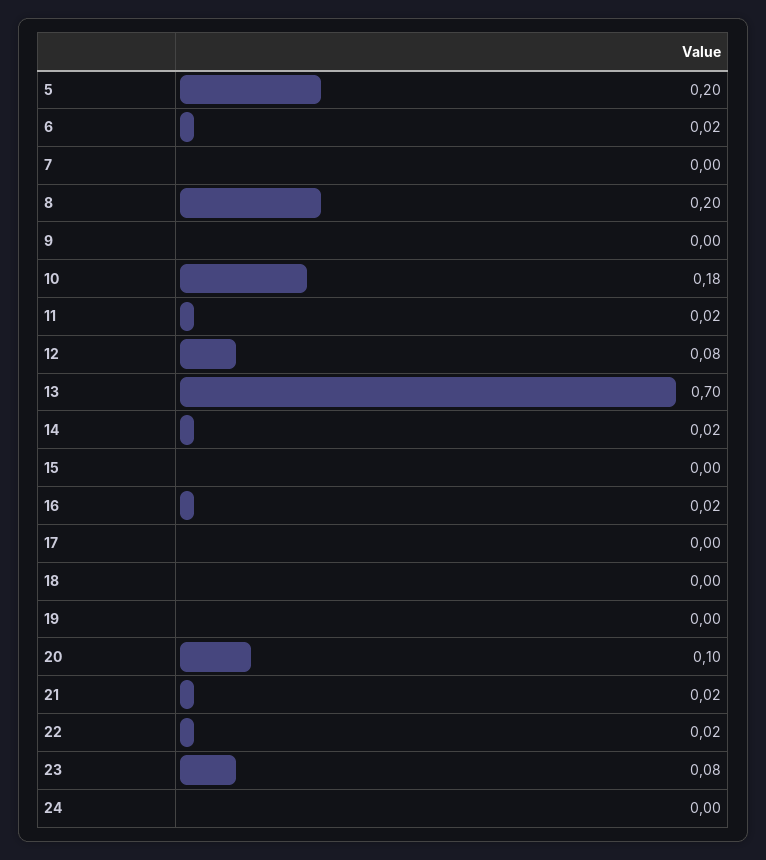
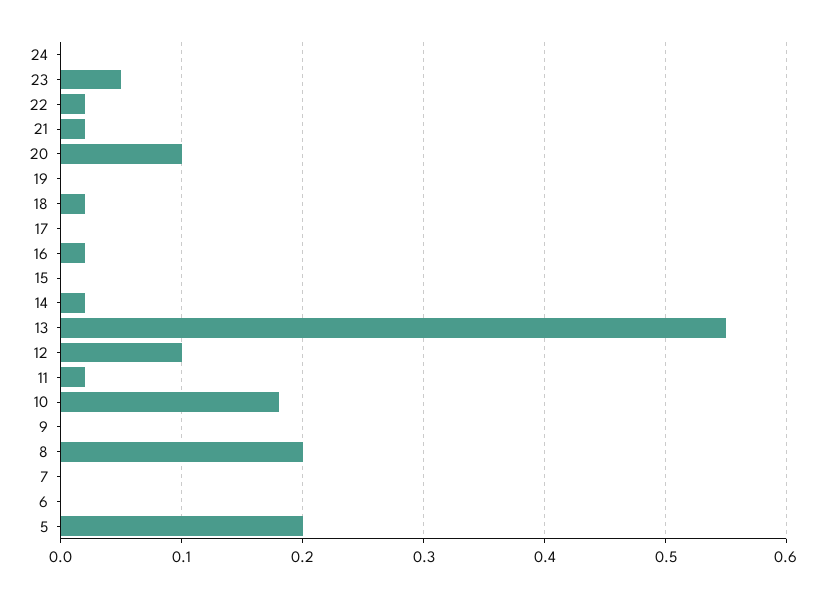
6: 0.02 -> 0
12: 0.08 -> 0.1
13: 0.7 -> 0.55
18: 0 -> 0.02
23: 0.08 -> 0.05

